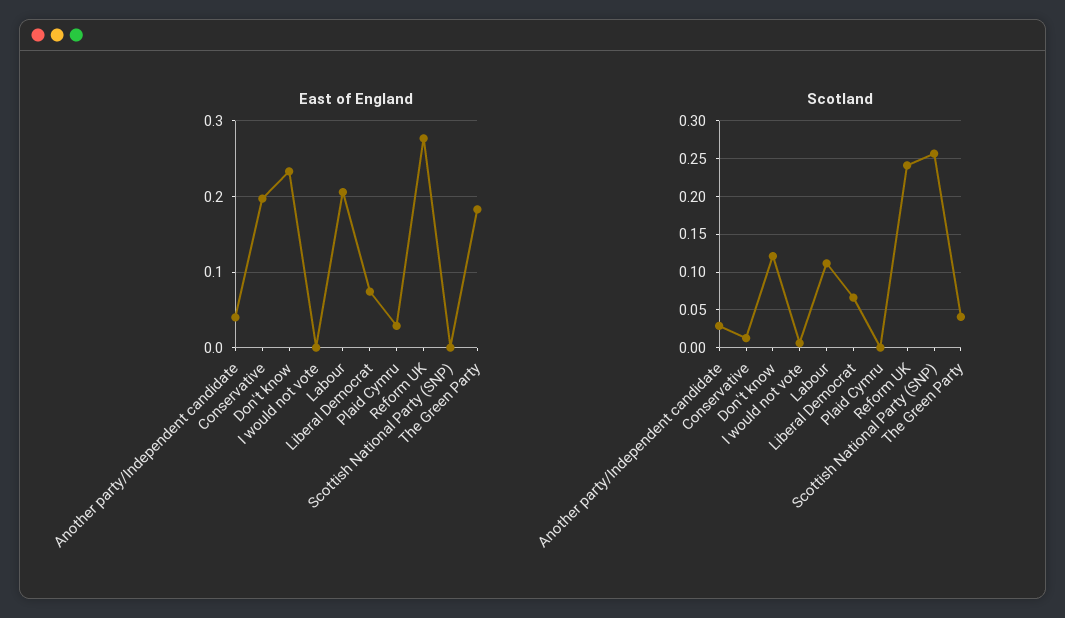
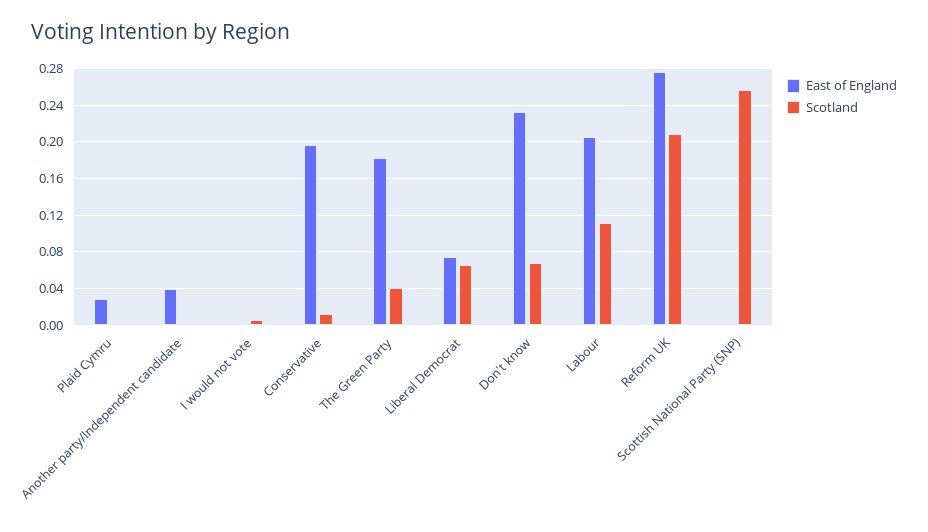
Scotland, Another party/Independent candidate: 0.03 -> 0
Scotland, Don't know: 0.12 -> 0.07
Scotland, Reform UK: 0.24 -> 0.21

